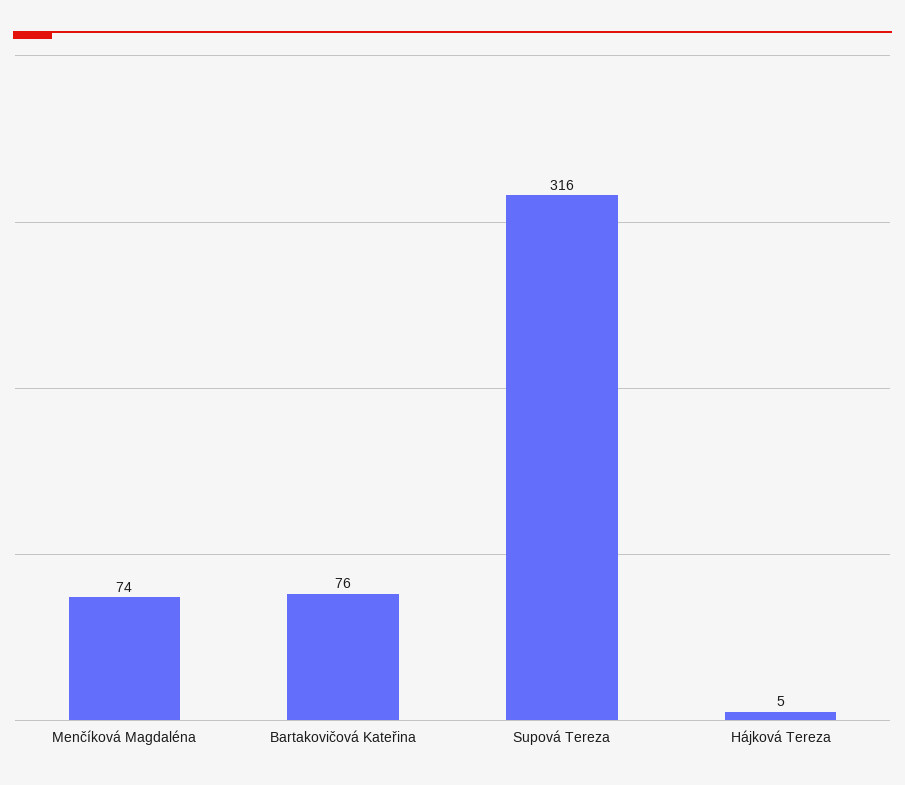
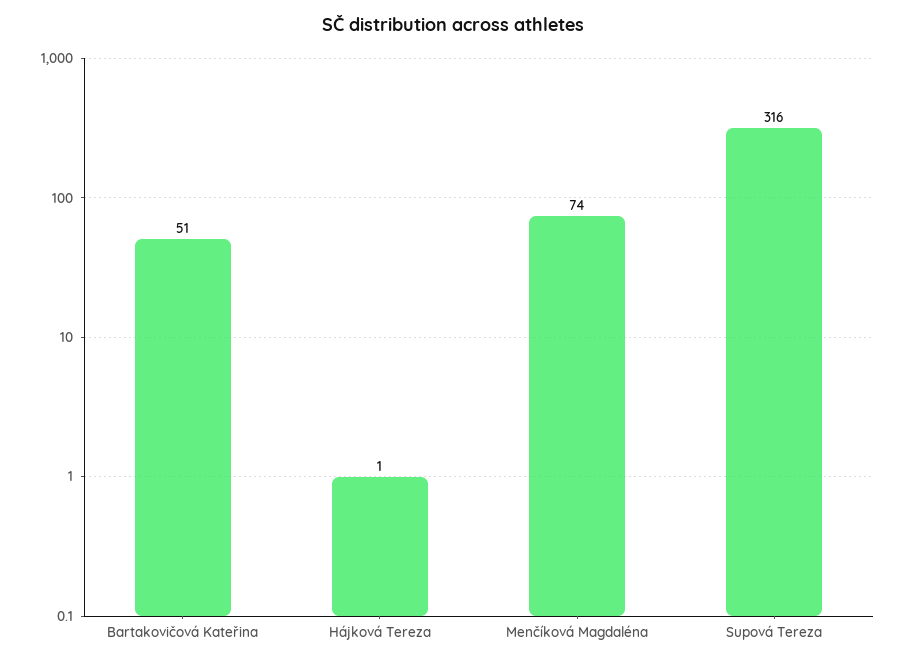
Bartakovičová Kateřina: 76 -> 51
Hájková Tereza: 5 -> 1

